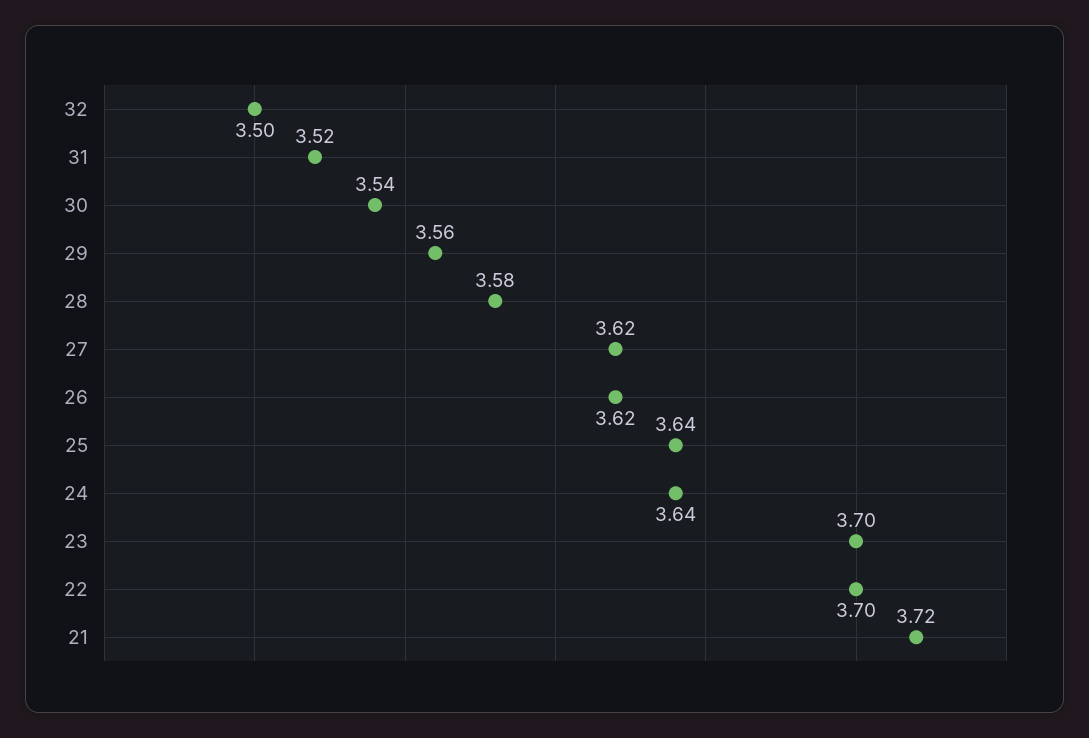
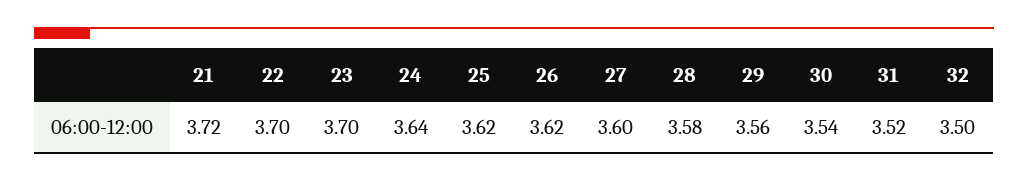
27: 3.62 -> 3.6
25: 3.64 -> 3.62

